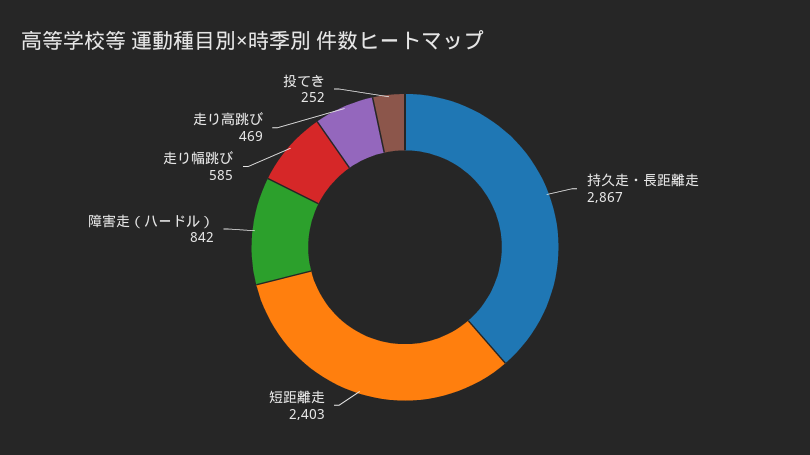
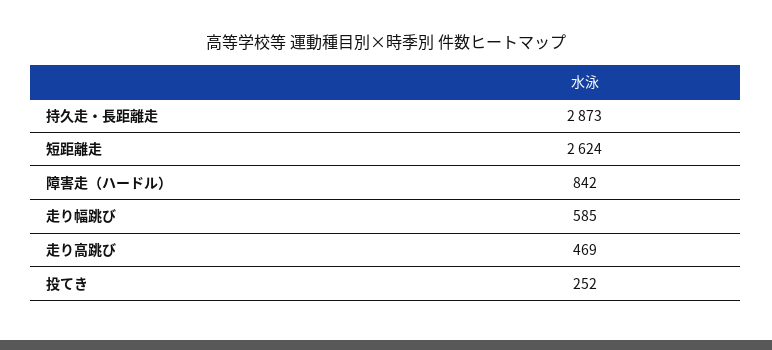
持久走・長距離走: 2867 -> 2873
短距離走: 2403 -> 2624

